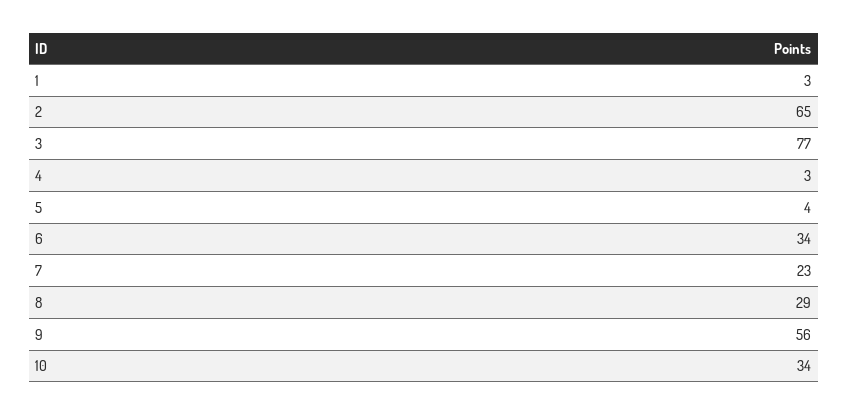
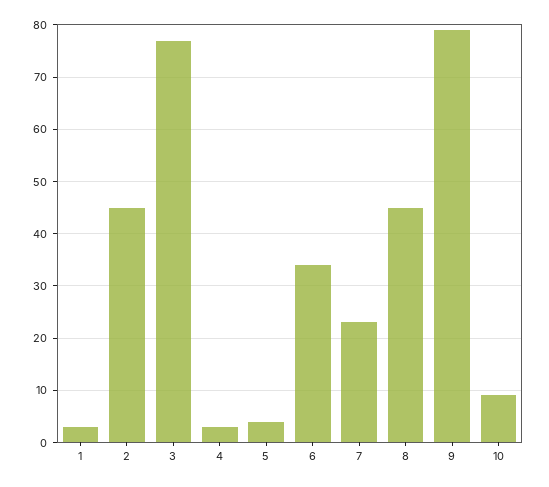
2: 65 -> 45
8: 29 -> 45
9: 56 -> 80
10: 34 -> 10

